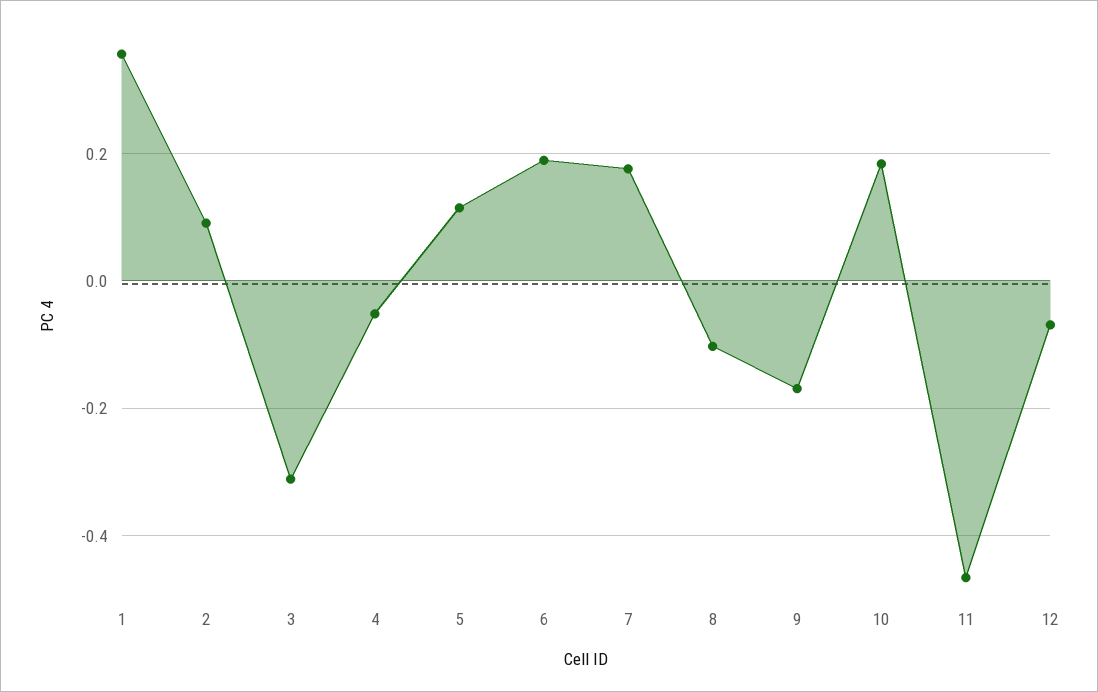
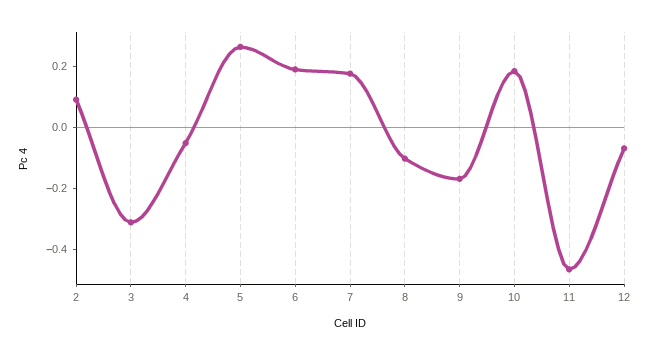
1: 0.36 -> none
5: 0.12 -> 0.25

